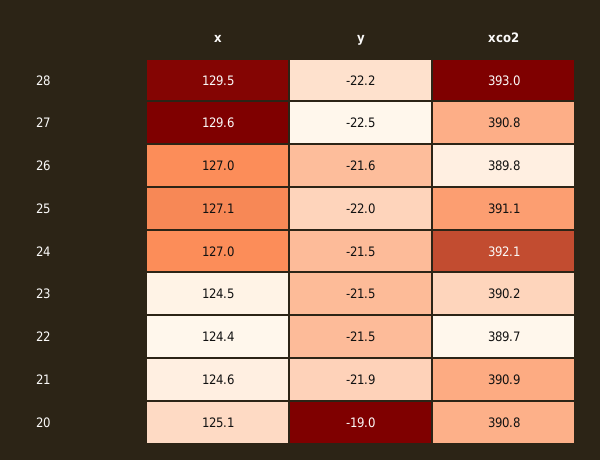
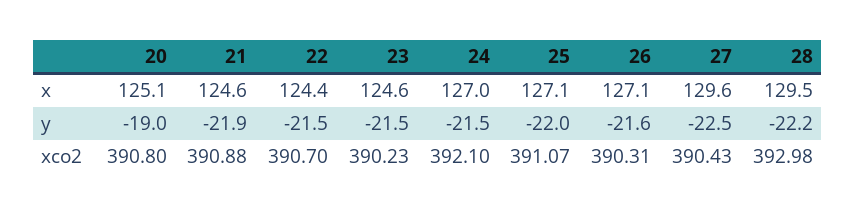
xco2, 27: 390.8 -> 390.43
x, 26: 127 -> 127.1
xco2, 26: 389.8 -> 390.31
x, 23: 124.5 -> 124.6
xco2, 22: 389.7 -> 390.7

